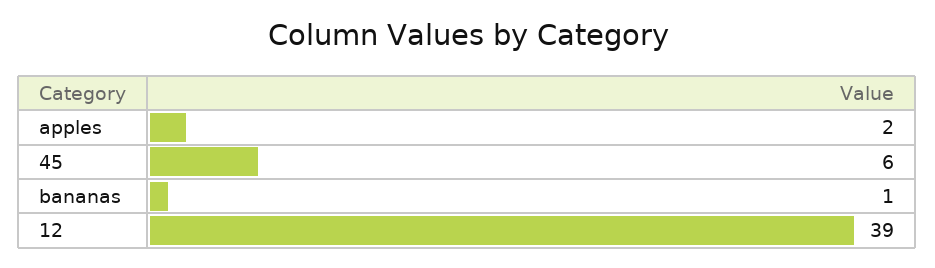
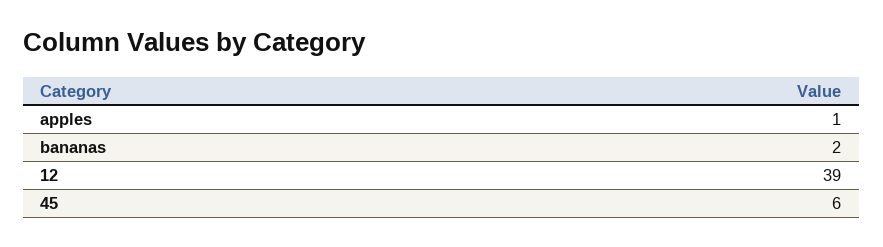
apples: 2 -> 1
bananas: 1 -> 2

